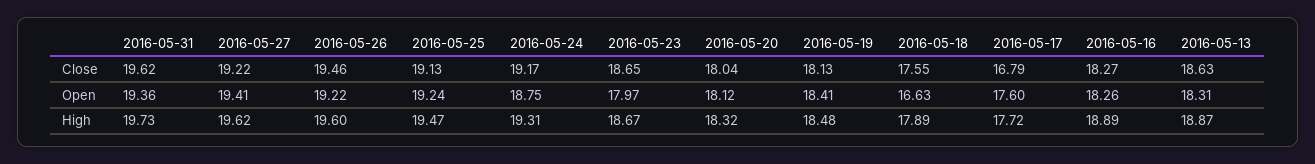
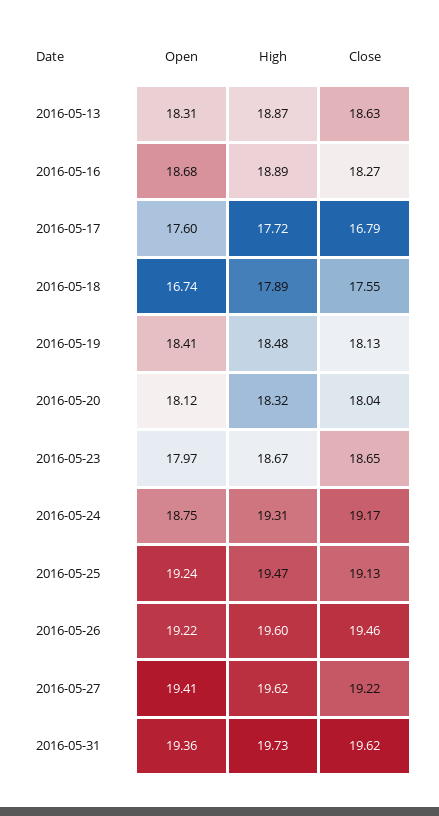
2016-05-18, Open: 16.63 -> 16.74
2016-05-16, Open: 18.26 -> 18.68

